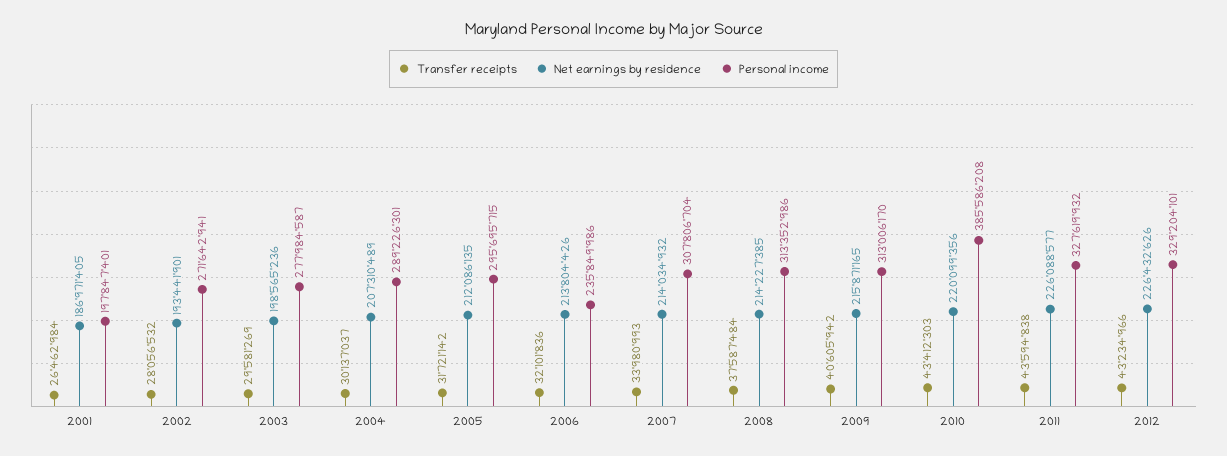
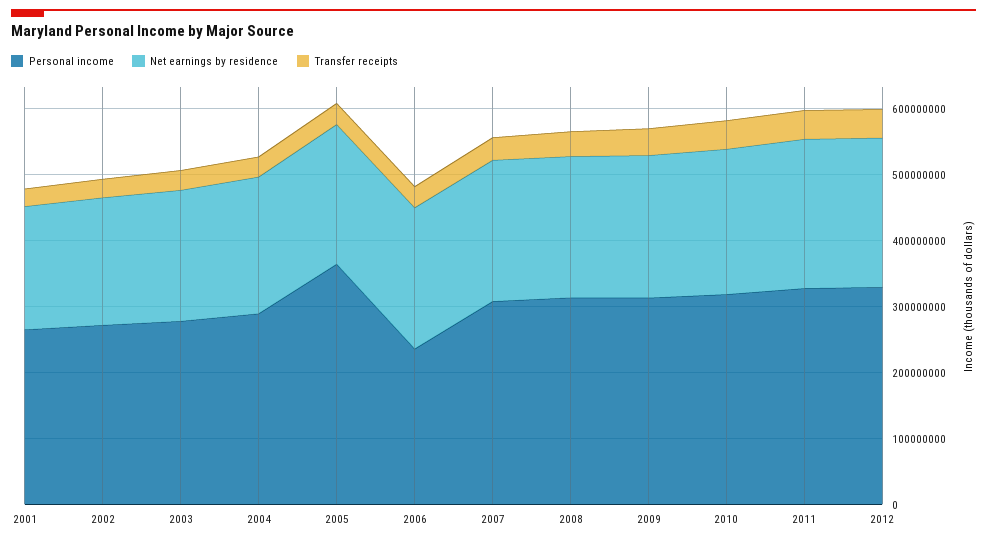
Personal income, 2001: 197847401 -> 260000000
Personal income, 2005: 295695715 -> 360000000
Personal income, 2010: 385586208 -> 320000000

